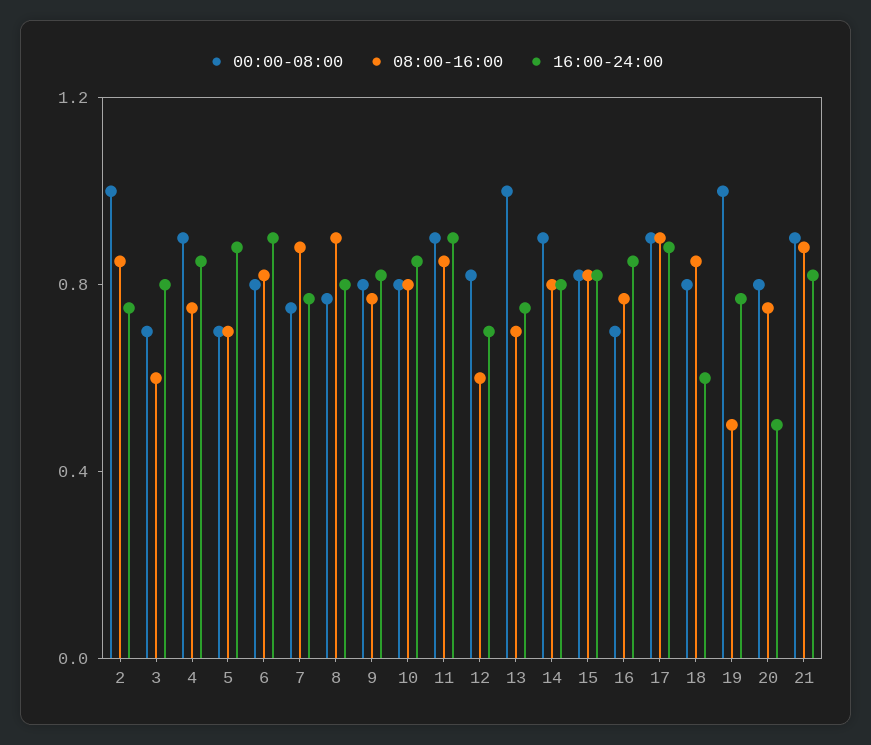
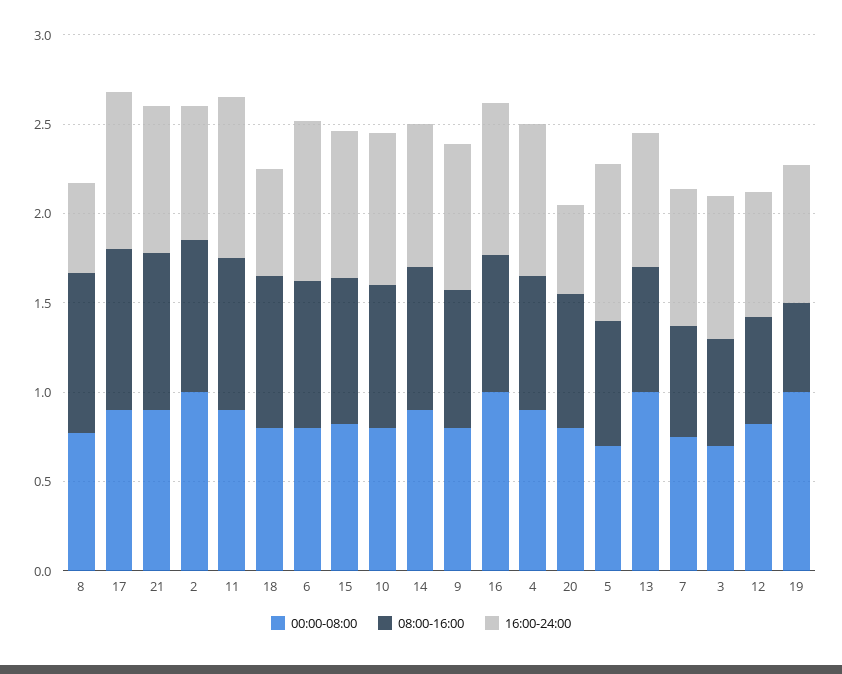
08:00-16:00, 7: 0.9 -> 0.6
16:00-24:00, 8: 0.8 -> 0.5
00:00-08:00, 16: 0.7 -> 1

